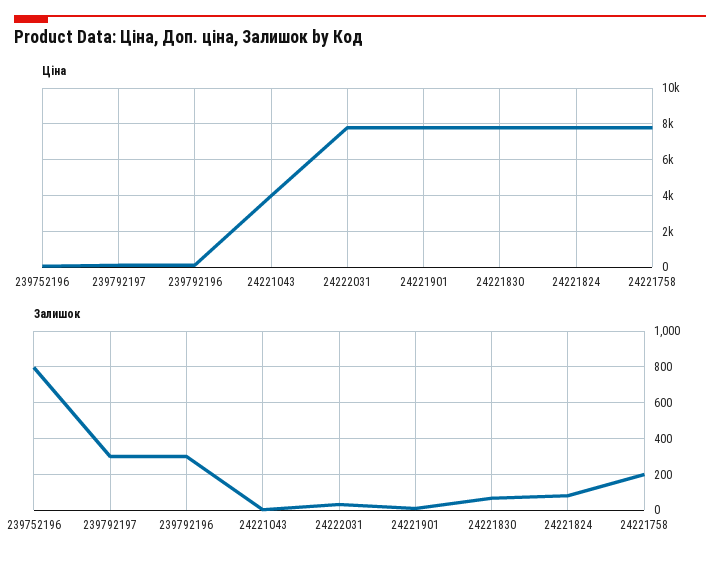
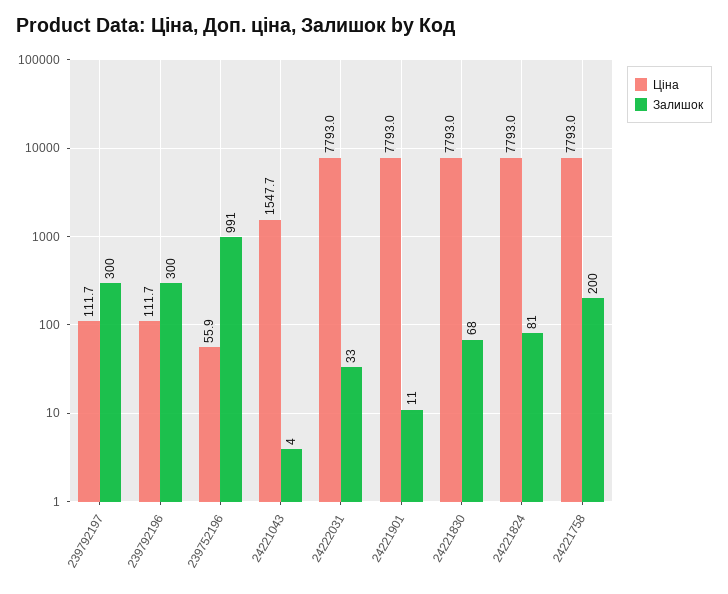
Ціна, 24221043: 4000 -> 1547.7
Залишок, 239752196: 800 -> 991

